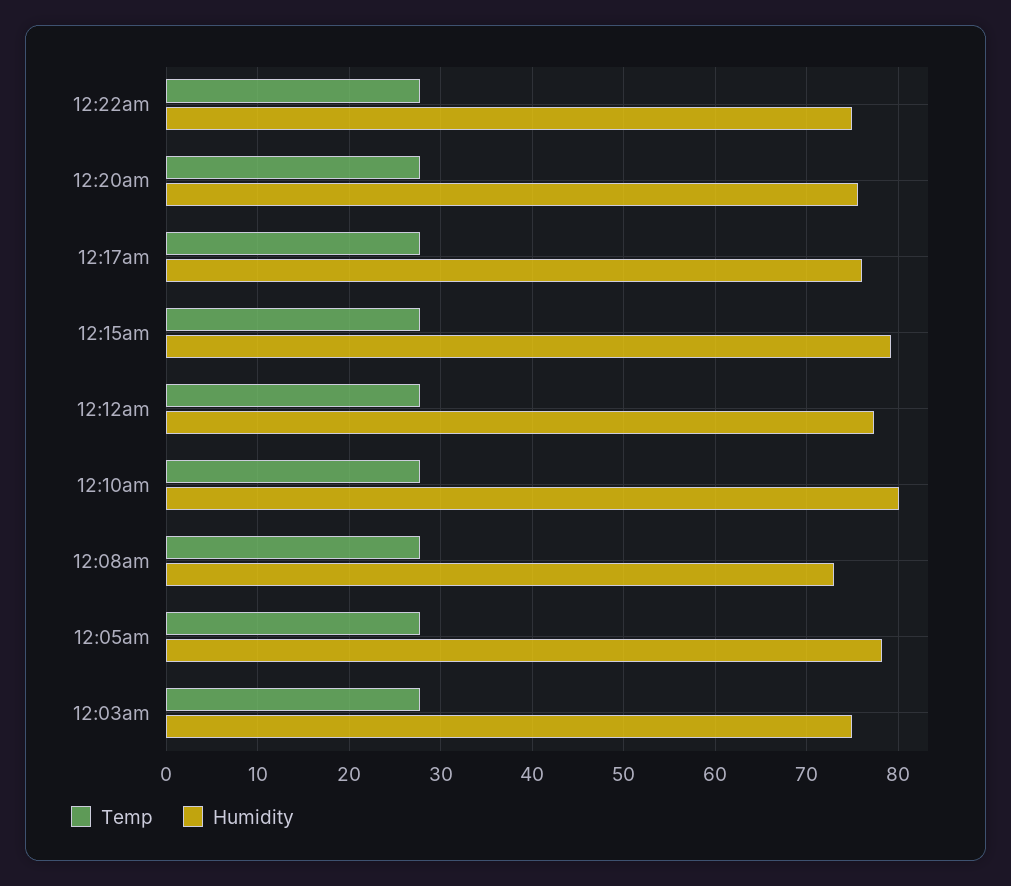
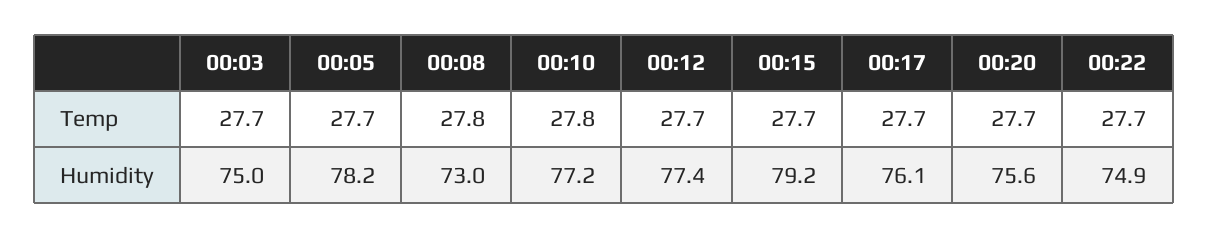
Humidity, 12:10am: 80 -> 77.2

